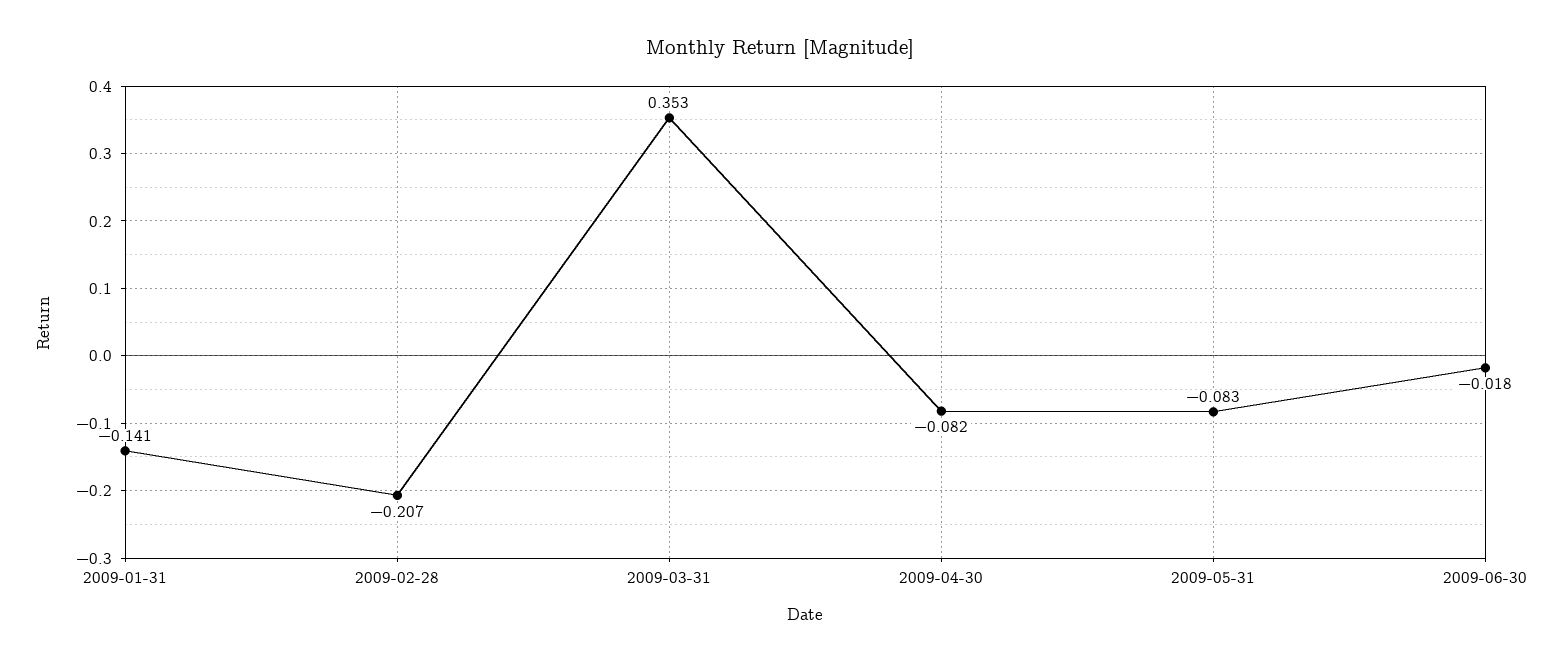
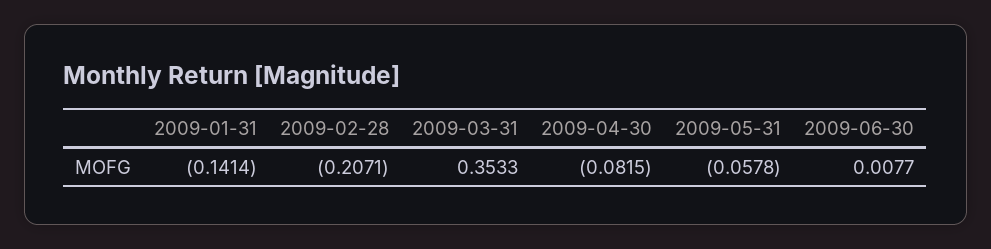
2009-05-31: -0.083 -> -0.0578
2009-06-30: -0.018 -> 0.0077

